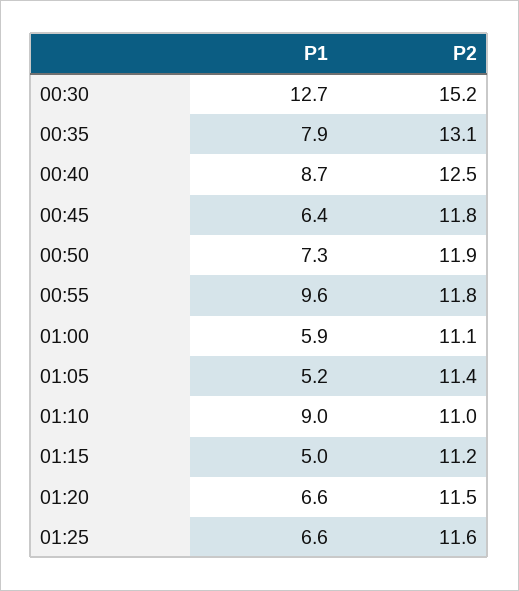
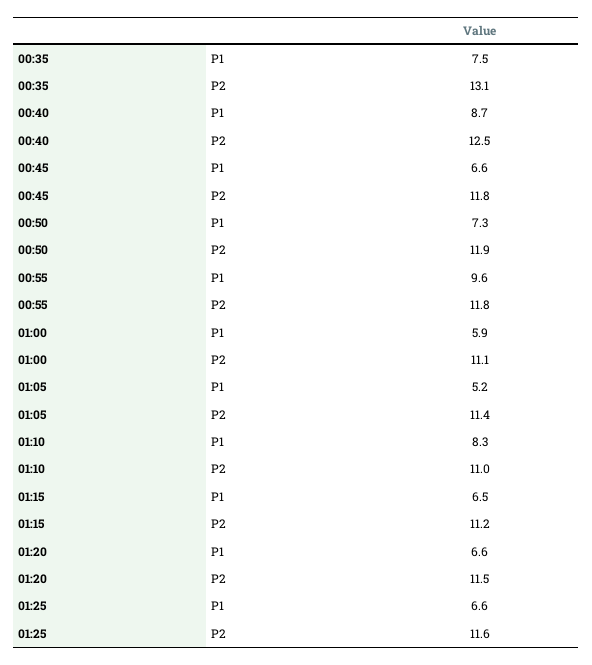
P1, 00:30: 12.7 -> none
P2, 00:30: 15.2 -> none
P1, 00:35: 7.9 -> 7.5
P1, 00:45: 6.4 -> 6.6
P1, 01:10: 9 -> 8.3
P1, 01:15: 5 -> 6.5

